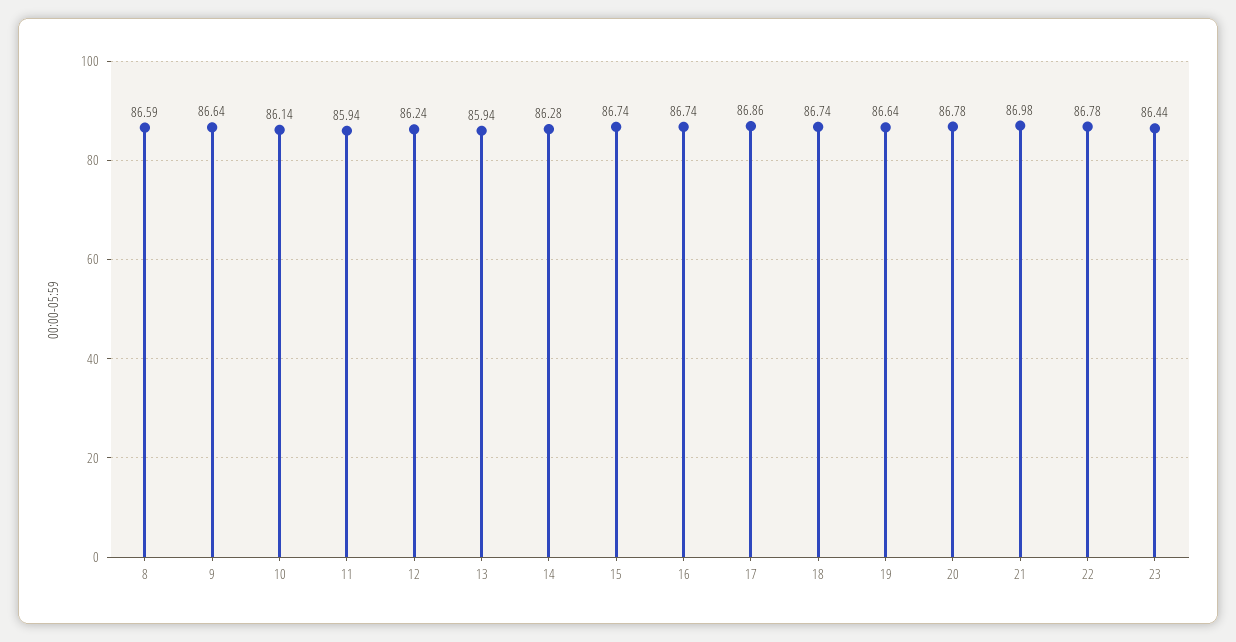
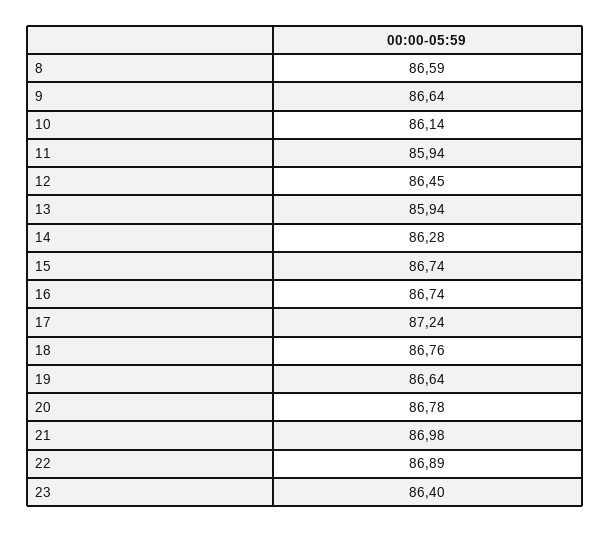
12: 86.24 -> 86.45
17: 86.86 -> 87.24
18: 86.74 -> 86.76
22: 86.78 -> 86.89
23: 86.44 -> 86.4

